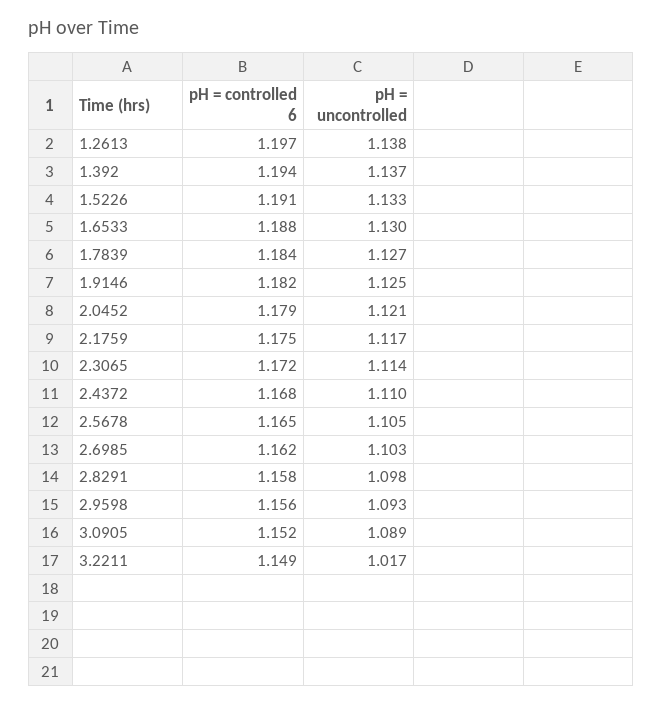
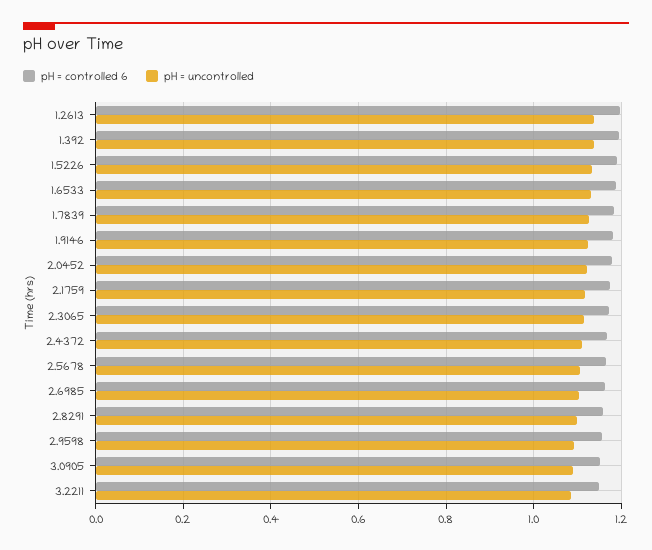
pH = uncontrolled, 3.2211: 1.017 -> 1.08

